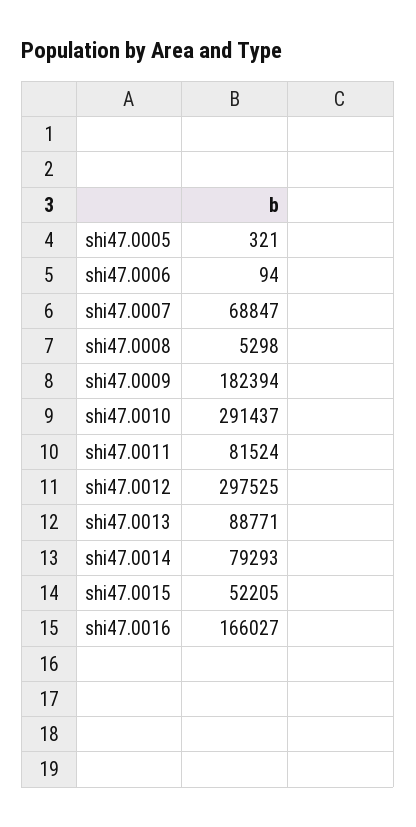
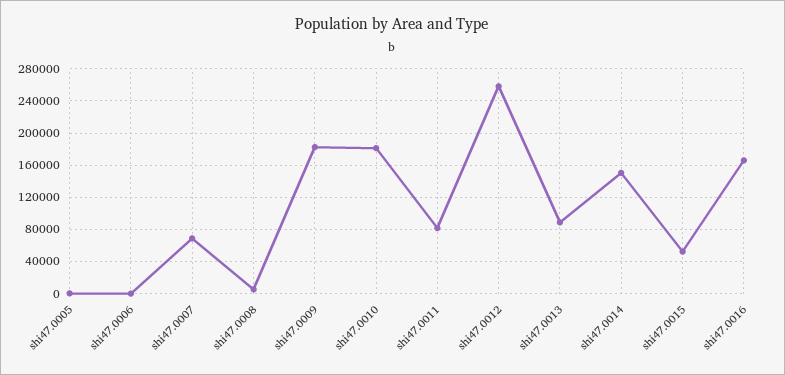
shi47.0010: 291437 -> 180000
shi47.0012: 297525 -> 260000
shi47.0014: 79293 -> 150000

